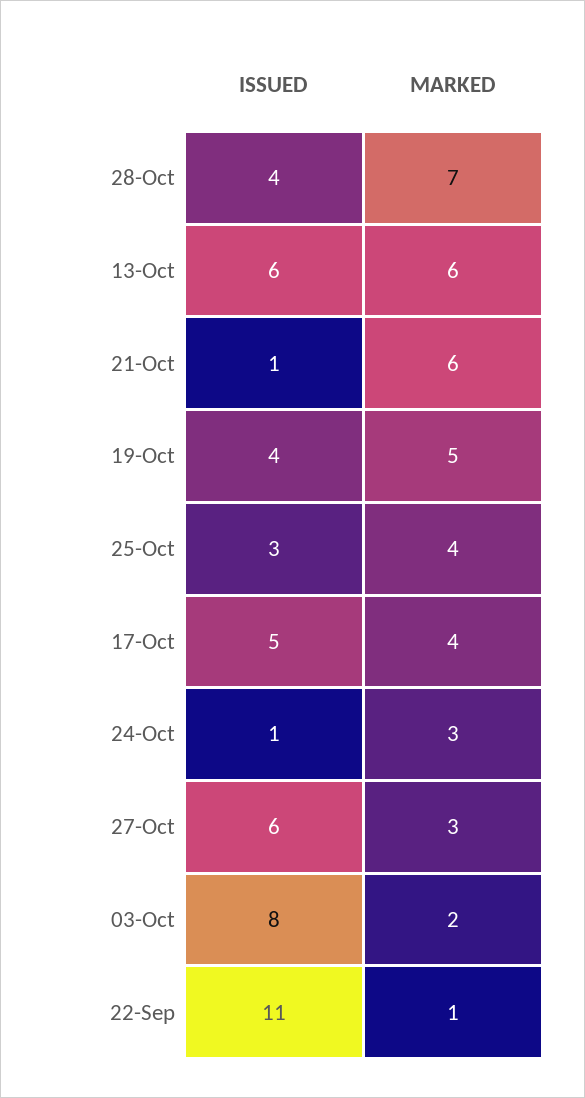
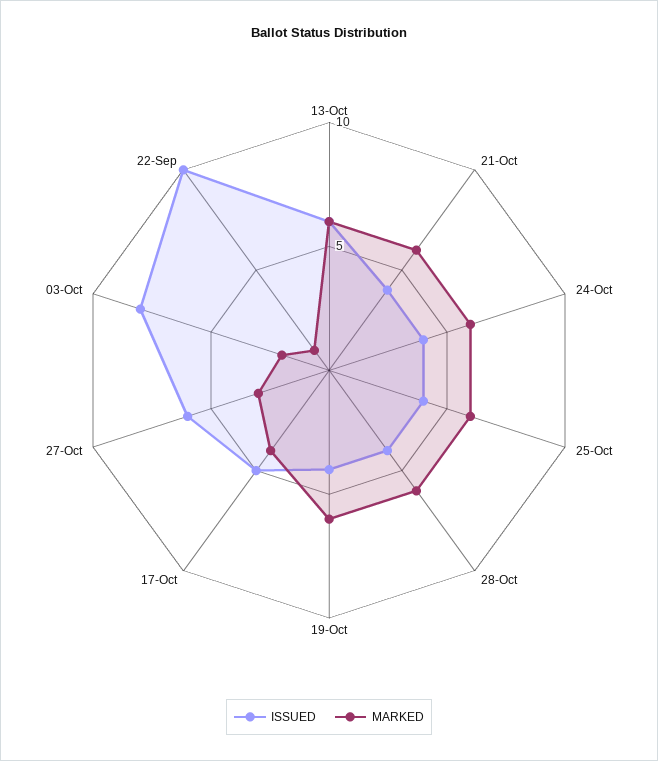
MARKED, 28-Oct: 7 -> 6
ISSUED, 21-Oct: 1 -> 4
MARKED, 19-Oct: 5 -> 6
ISSUED, 25-Oct: 3 -> 4
MARKED, 25-Oct: 4 -> 6
ISSUED, 24-Oct: 1 -> 4
MARKED, 24-Oct: 3 -> 6
ISSUED, 22-Sep: 11 -> 10

